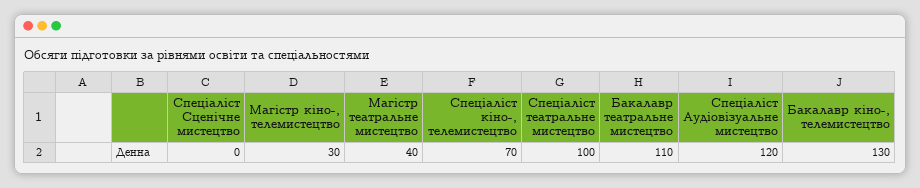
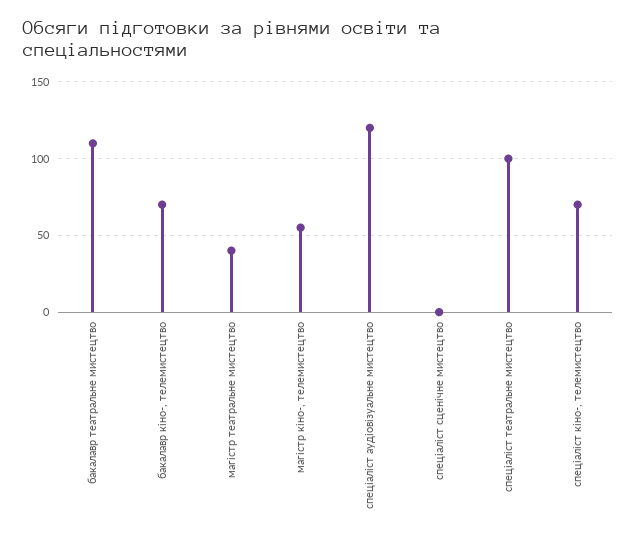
Магістр кіно-, телемистецтво: 30 -> 55
Бакалавр кіно-, телемистецтво: 130 -> 70

